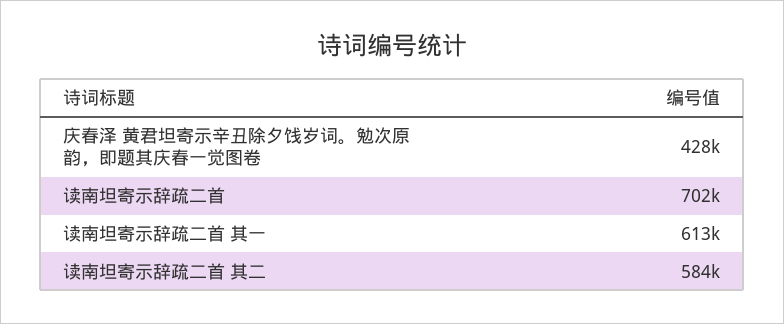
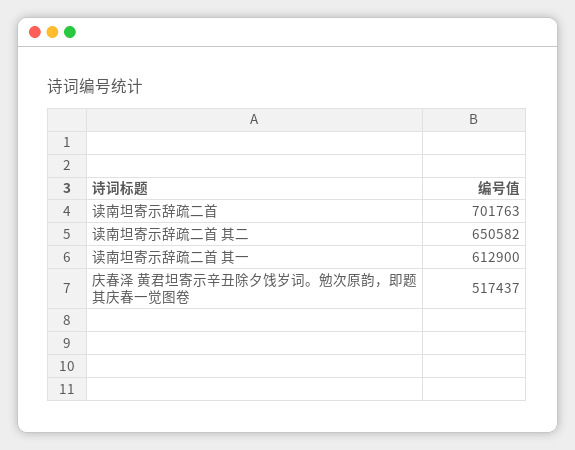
庆春泽 黄君坦寄示辛丑除夕饯岁词。勉次原韵，即题其庆春一觉图卷: 428000 -> 517437
读南坦寄示辞疏二首 其二: 584000 -> 650582

